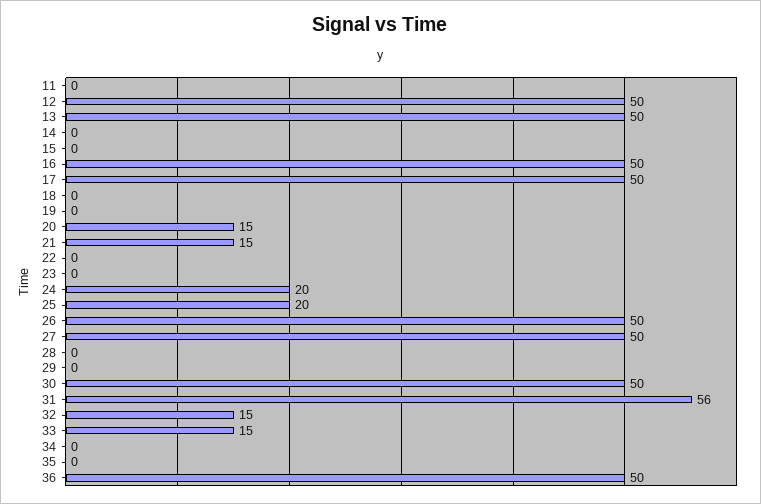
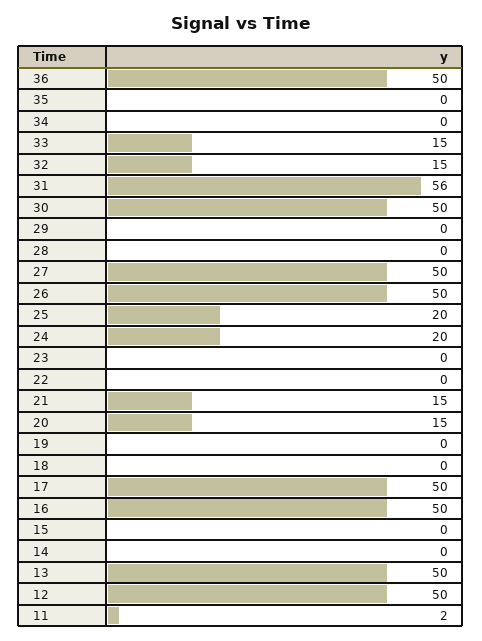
11: 0 -> 2

